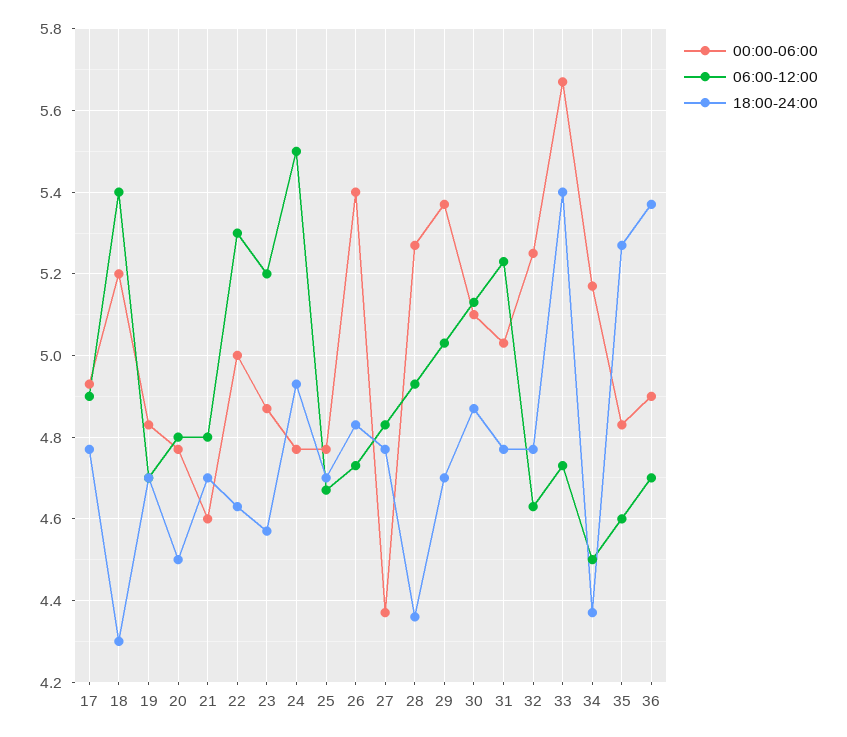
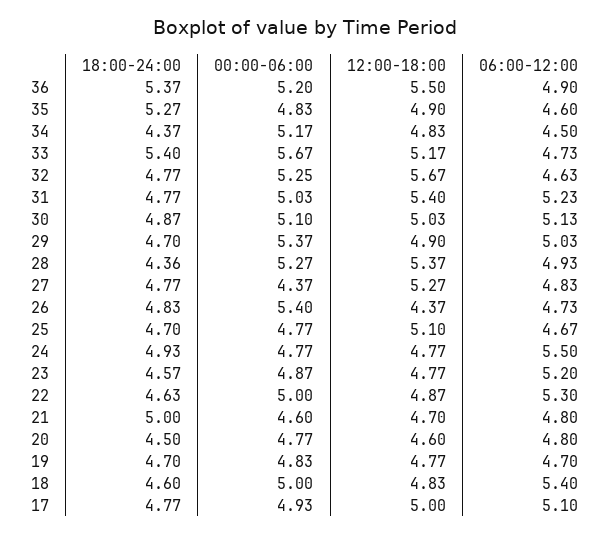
06:00-12:00, 17: 4.9 -> 5.1
00:00-06:00, 18: 5.2 -> 5
18:00-24:00, 18: 4.3 -> 4.6
18:00-24:00, 21: 4.7 -> 5
00:00-06:00, 36: 4.9 -> 5.2
06:00-12:00, 36: 4.7 -> 4.9
12:00-18:00, 36: none -> 5.5
12:00-18:00, 35: none -> 4.9
12:00-18:00, 34: none -> 4.83
12:00-18:00, 33: none -> 5.17
12:00-18:00, 32: none -> 5.67
12:00-18:00, 31: none -> 5.4
12:00-18:00, 30: none -> 5.03
12:00-18:00, 29: none -> 4.9
12:00-18:00, 28: none -> 5.37
12:00-18:00, 27: none -> 5.27
12:00-18:00, 26: none -> 4.37
12:00-18:00, 25: none -> 5.1
12:00-18:00, 24: none -> 4.77
12:00-18:00, 23: none -> 4.77
12:00-18:00, 22: none -> 4.87
12:00-18:00, 21: none -> 4.7
12:00-18:00, 20: none -> 4.6
12:00-18:00, 19: none -> 4.77
12:00-18:00, 18: none -> 4.83
12:00-18:00, 17: none -> 5

